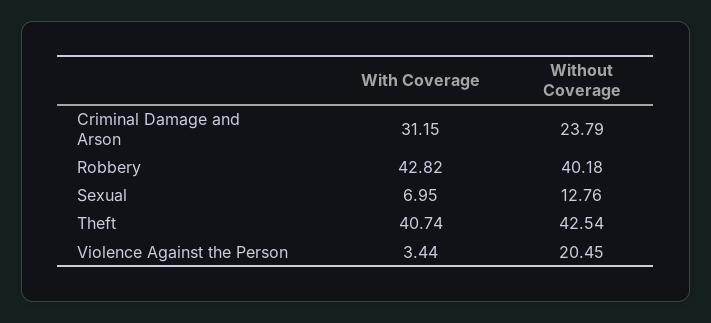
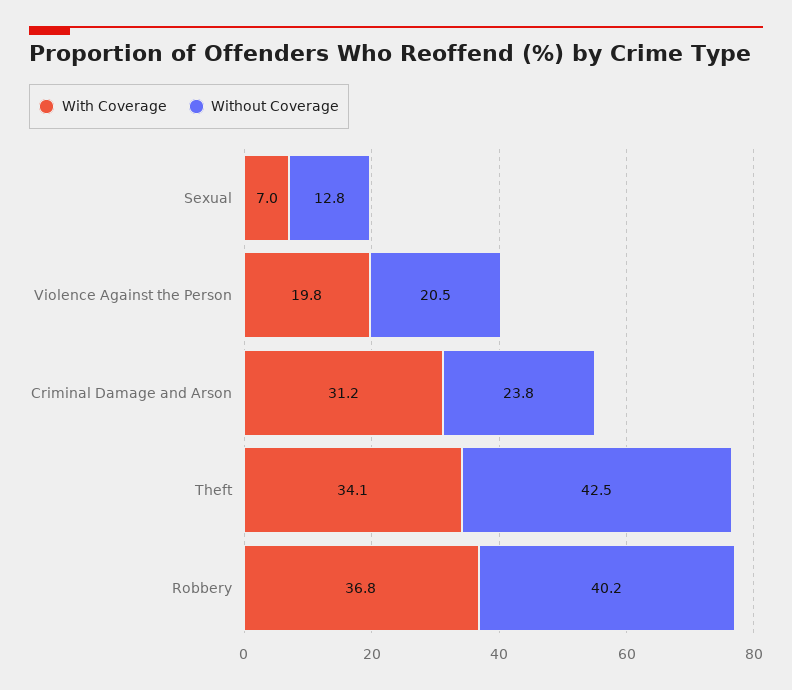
With Coverage, Robbery: 42.82 -> 36.8
With Coverage, Theft: 40.74 -> 34.1
With Coverage, Violence Against the Person: 3.44 -> 19.8

